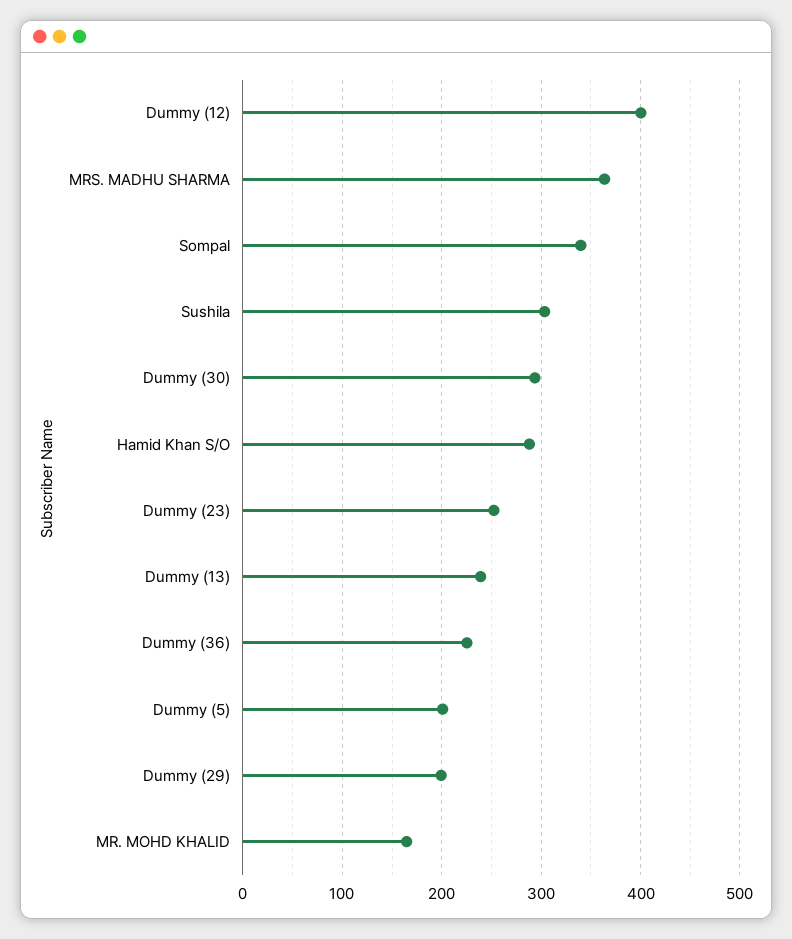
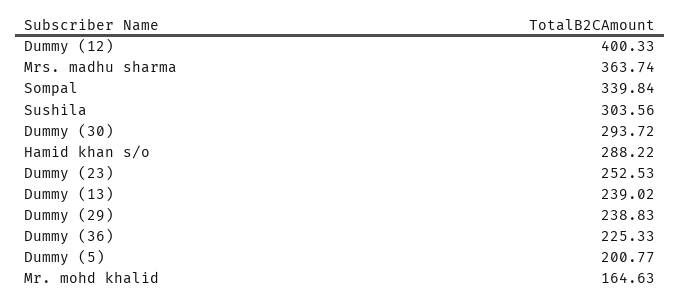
Dummy (29): 200 -> 238.83

